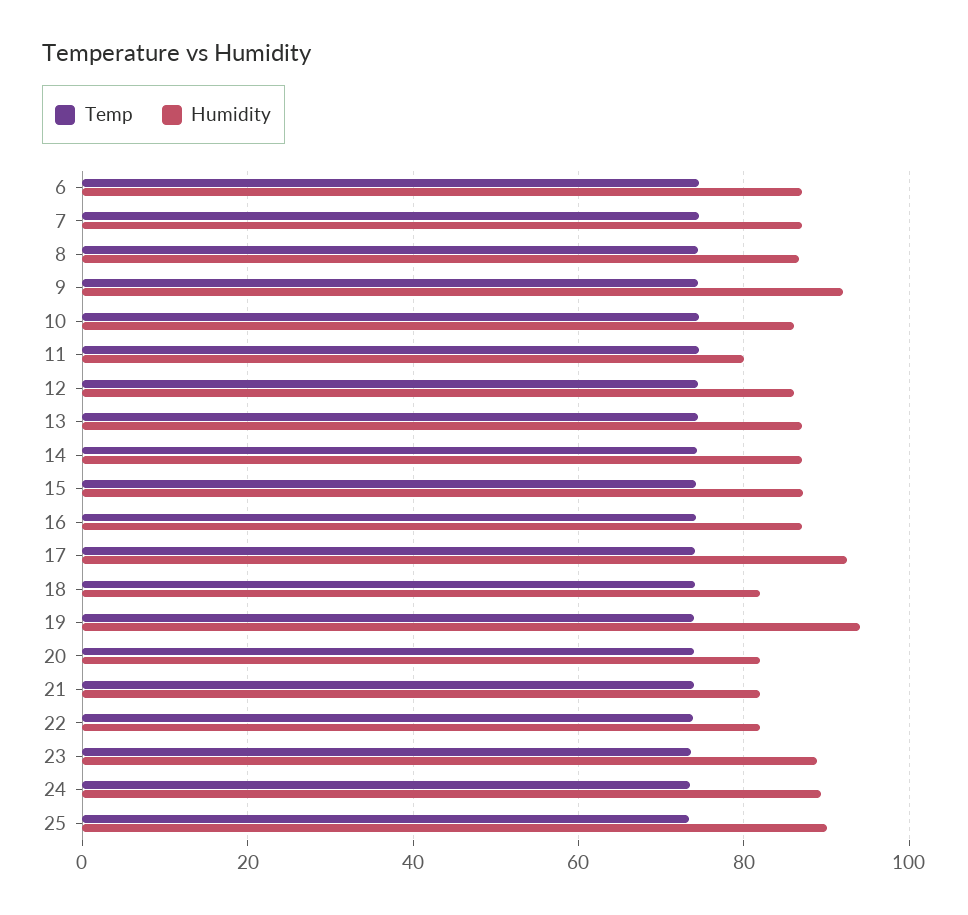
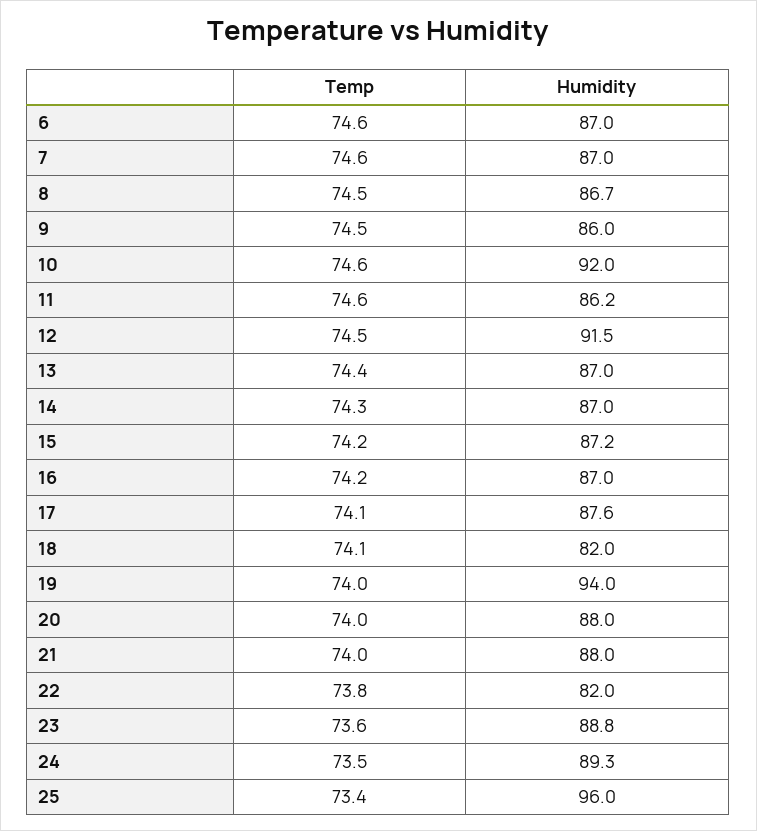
Humidity, 9: 92 -> 86
Humidity, 10: 86 -> 92
Humidity, 11: 80 -> 86.2
Humidity, 12: 86 -> 91.5
Humidity, 17: 92 -> 87.6
Humidity, 20: 82 -> 88
Humidity, 21: 82 -> 88
Humidity, 25: 90 -> 96

